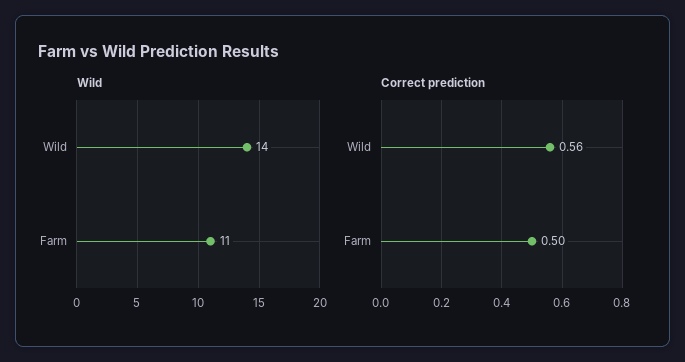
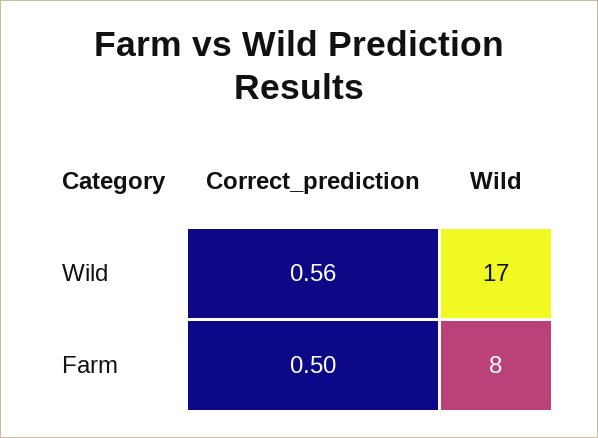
Wild, Wild: 14 -> 17
Wild, Farm: 11 -> 8

